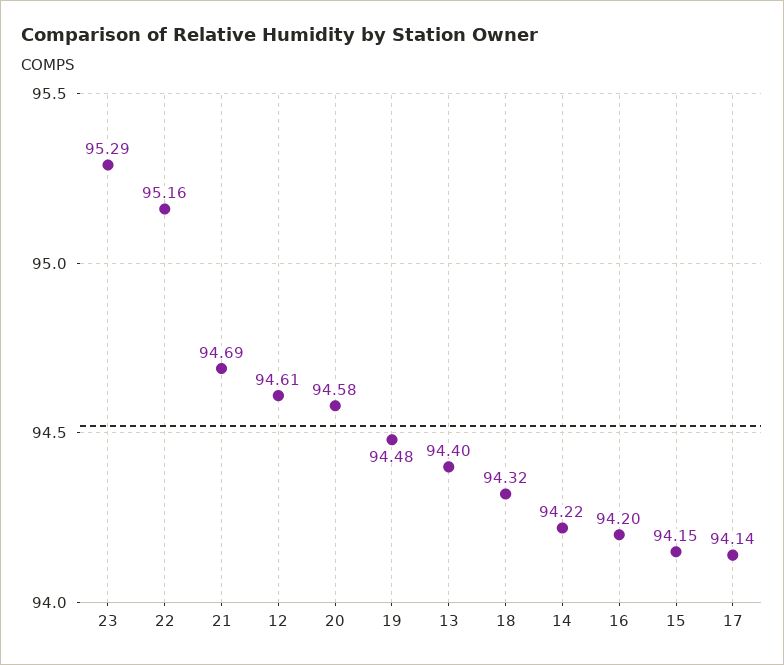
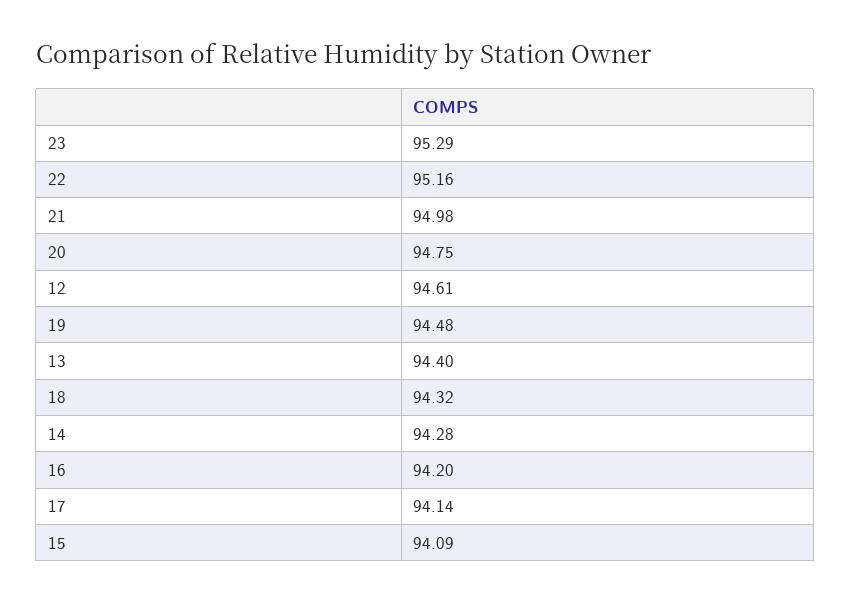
21: 94.69 -> 94.98
20: 94.58 -> 94.75
14: 94.22 -> 94.28
15: 94.15 -> 94.09

